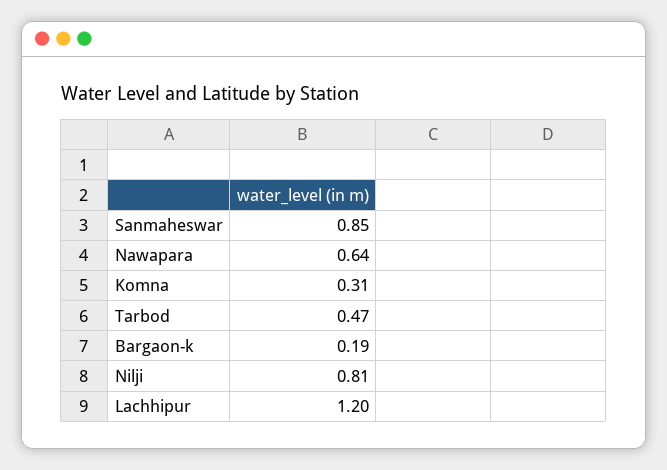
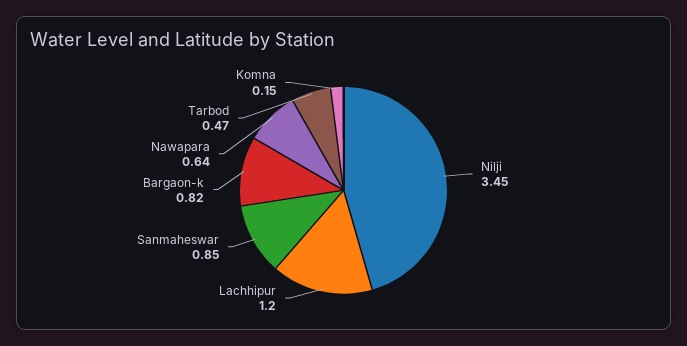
Komna: 0.31 -> 0.15
Bargaon-k: 0.19 -> 0.82
Nilji: 0.81 -> 3.45

